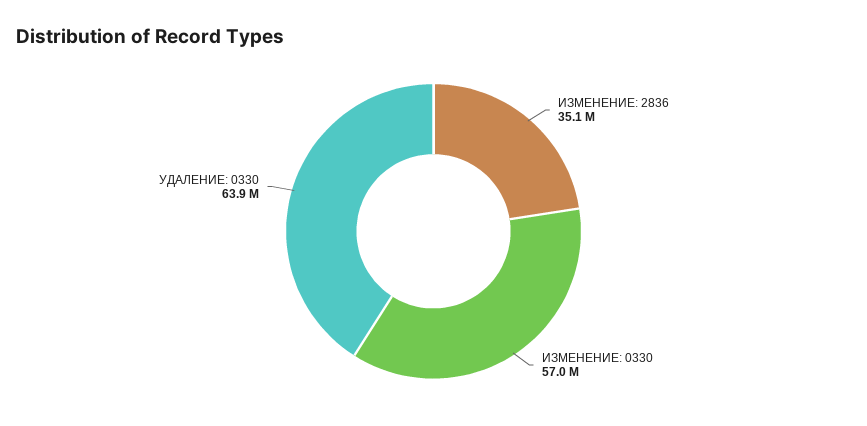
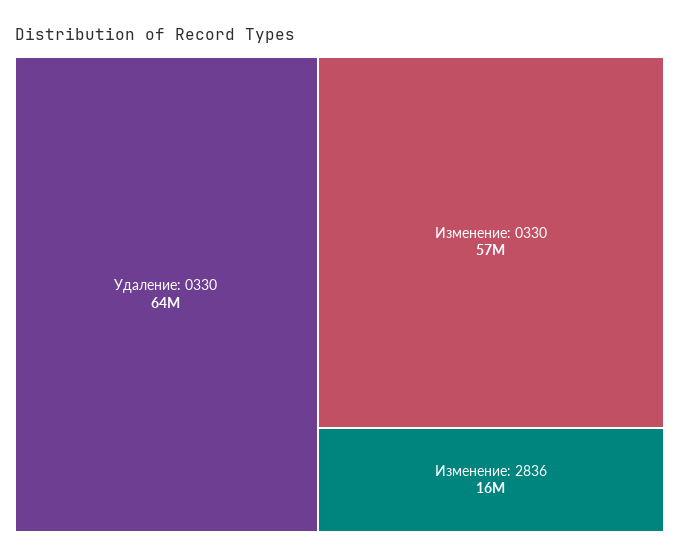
ИЗМЕНЕНИЕ: 2836: 35100000 -> 16000000

